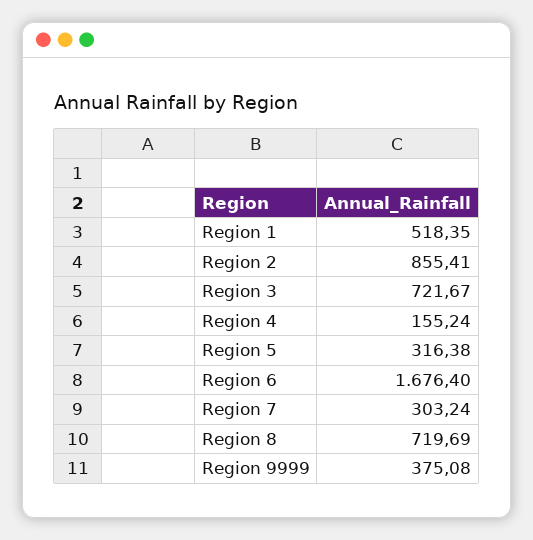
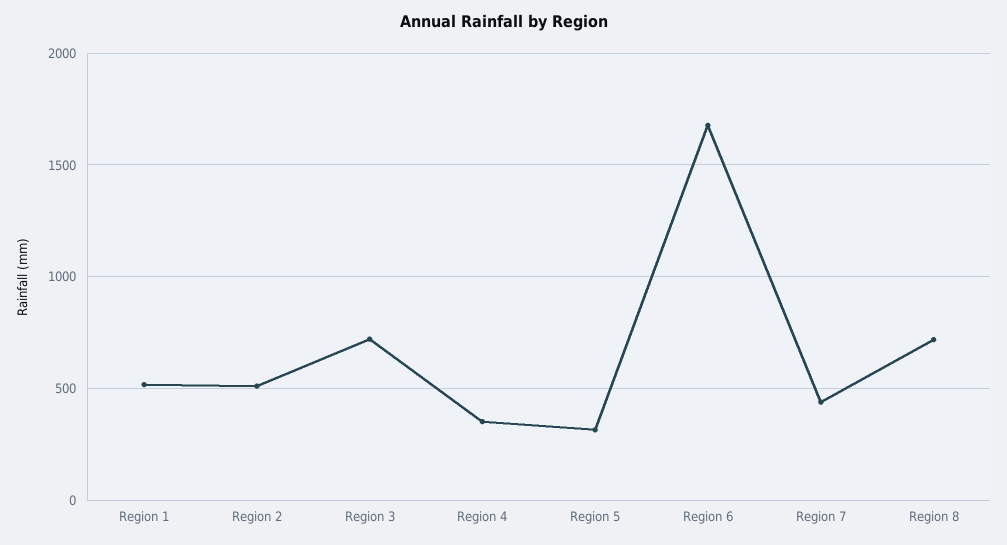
Region 2: 855.41 -> 500
Region 4: 155.24 -> 350
Region 7: 303.24 -> 450
Region 9999: 375.08 -> none

